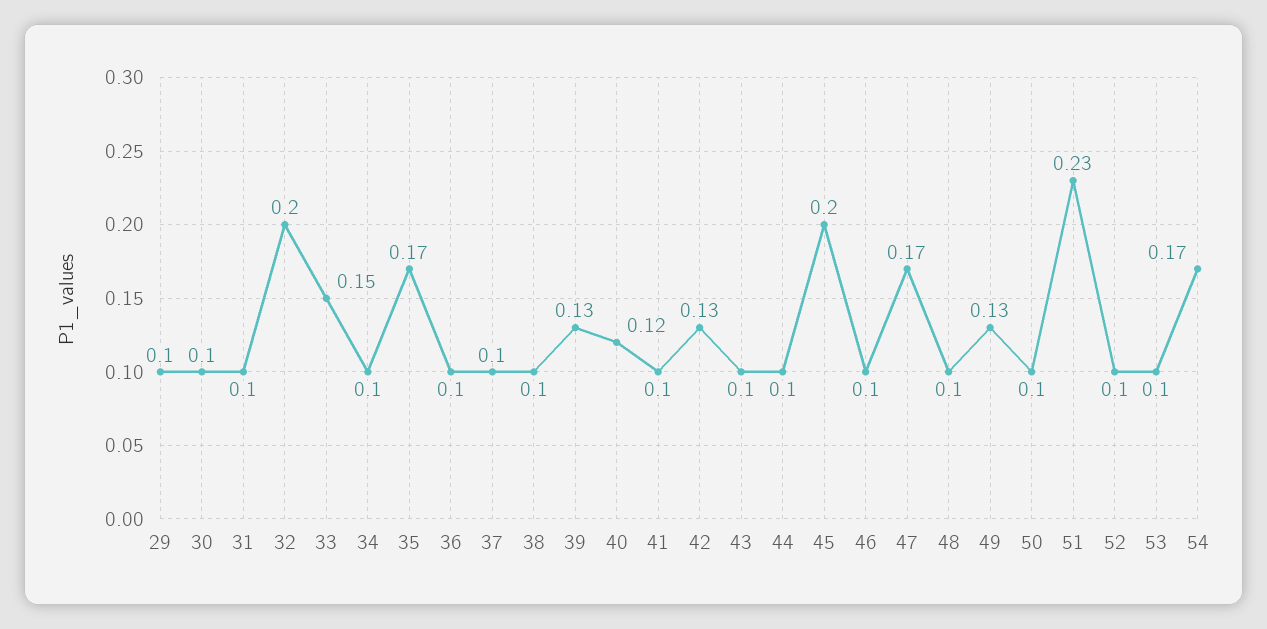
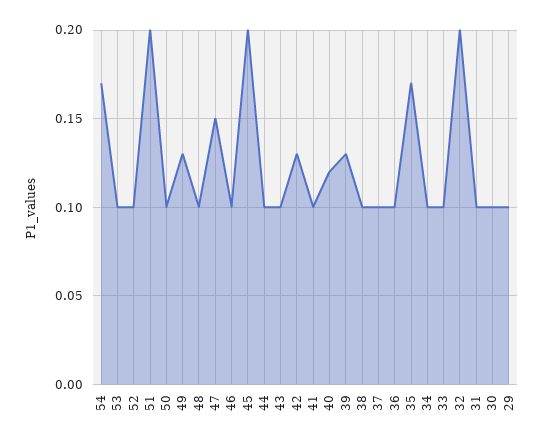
33: 0.15 -> 0.1
47: 0.17 -> 0.15
51: 0.23 -> 0.2

